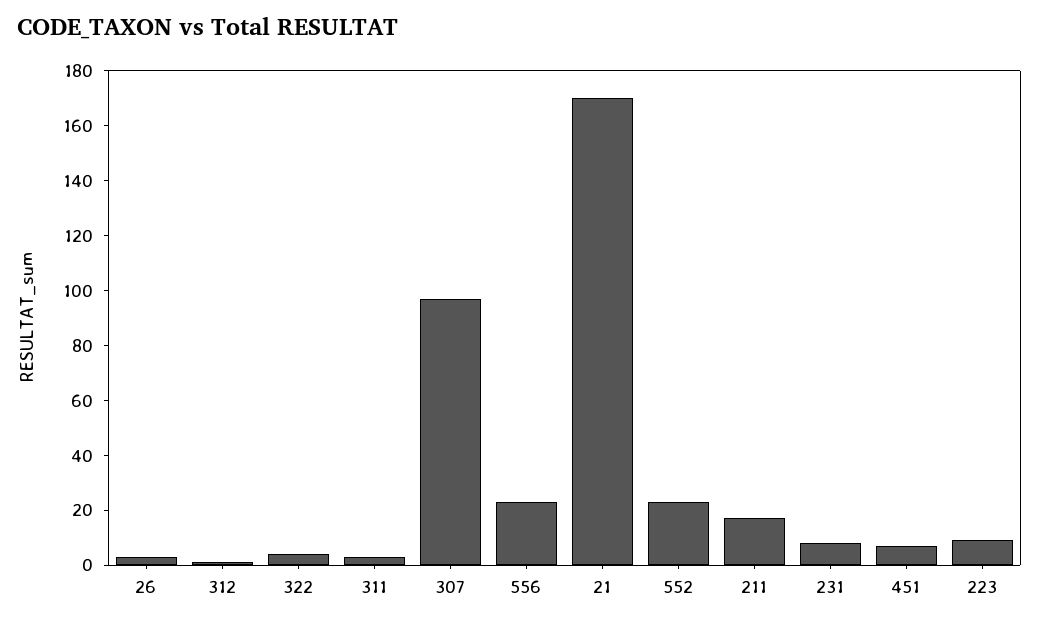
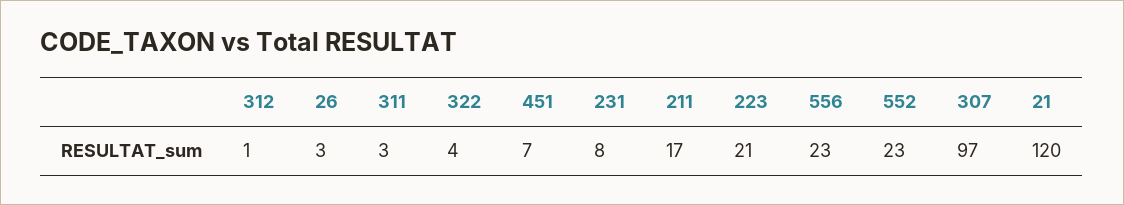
21: 170 -> 120
223: 10 -> 21

